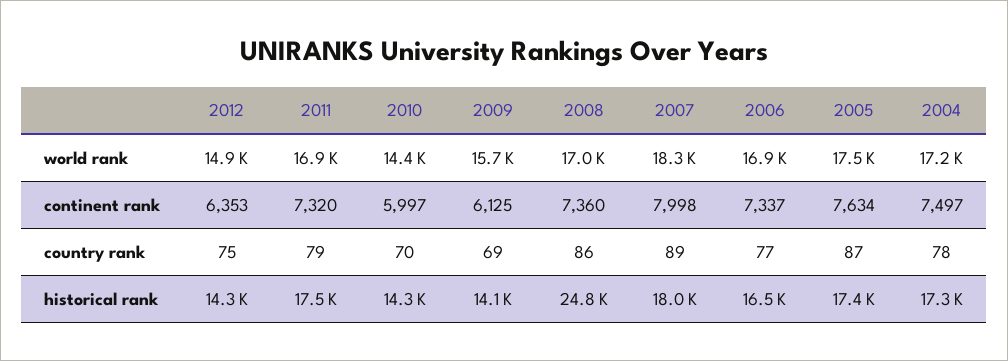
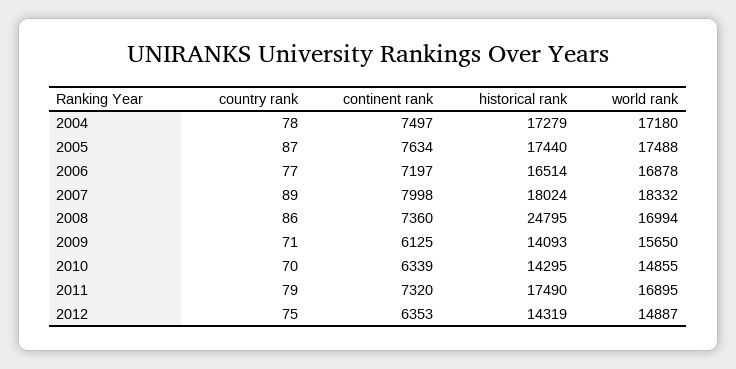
2010, world rank: 14400 -> 14855
2010, continent rank: 5997 -> 6339
2006, continent rank: 7337 -> 7197
2009, country rank: 69 -> 71

